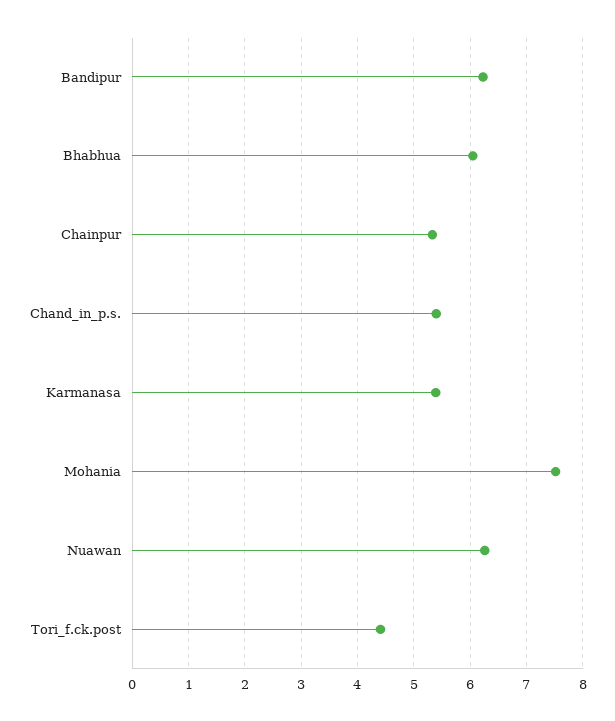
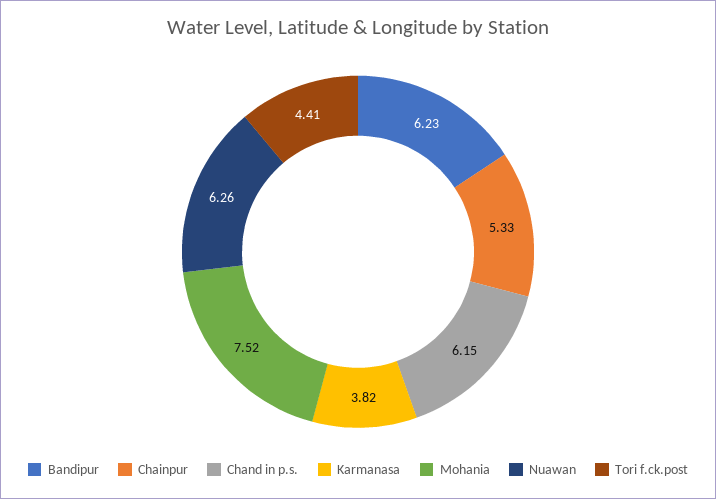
Bhabhua: 6 -> none
Chand_in_p.s.: 5.4 -> 6.15
Karmanasa: 5.4 -> 3.82

